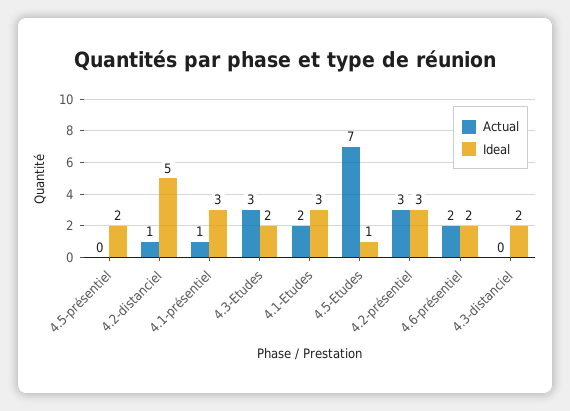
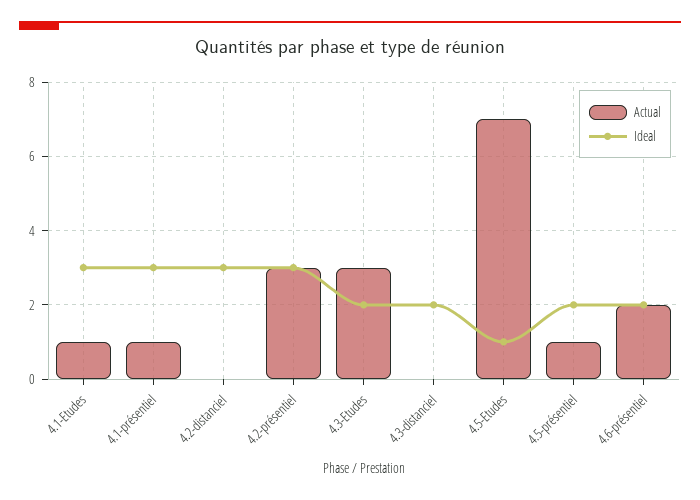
Actual, 4.5-présentiel: 0 -> 1
Actual, 4.2-distanciel: 1 -> 0
Ideal, 4.2-distanciel: 5 -> 3
Actual, 4.1-Etudes: 2 -> 1

